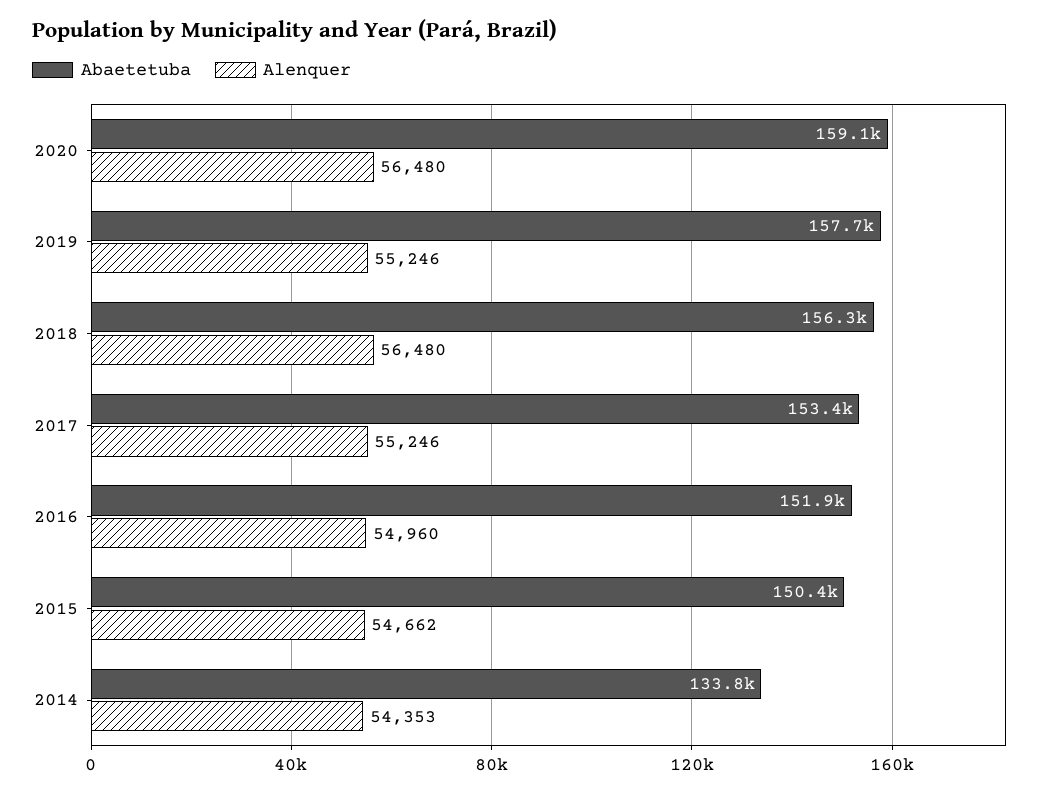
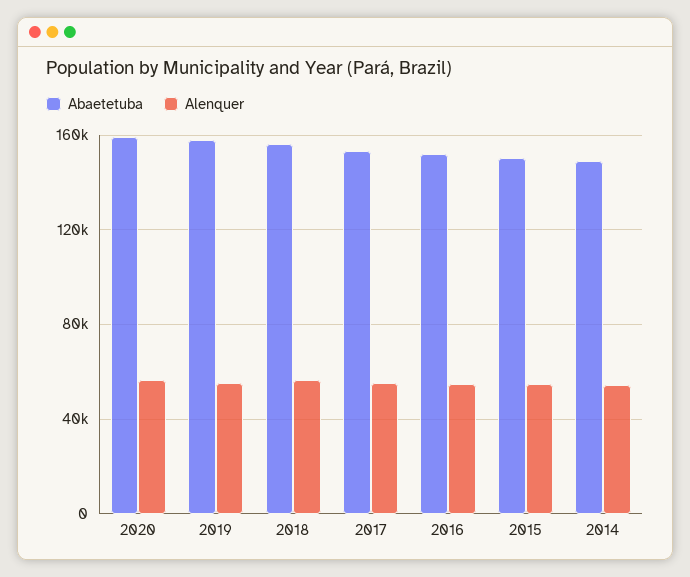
Abaetetuba, 2014: 133800 -> 150000

